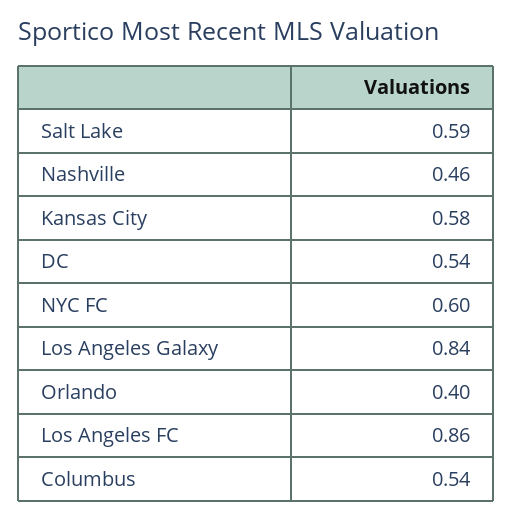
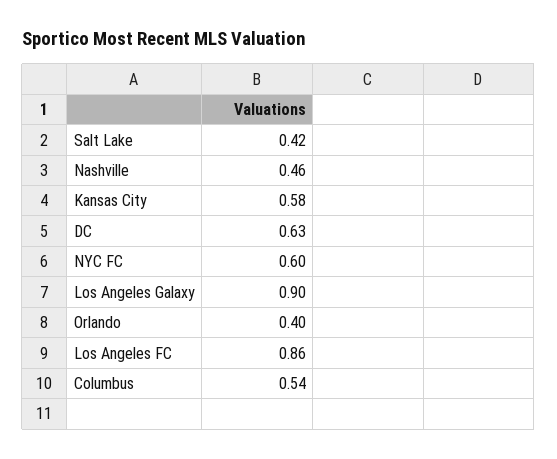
Salt Lake: 0.59 -> 0.42
DC: 0.54 -> 0.63
Los Angeles Galaxy: 0.84 -> 0.9

